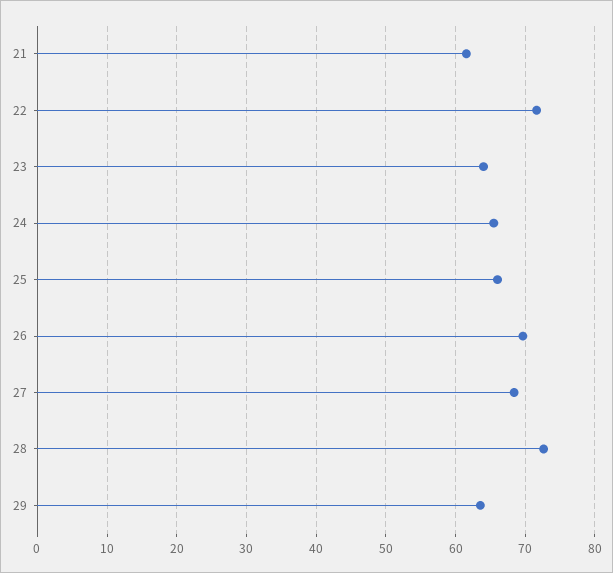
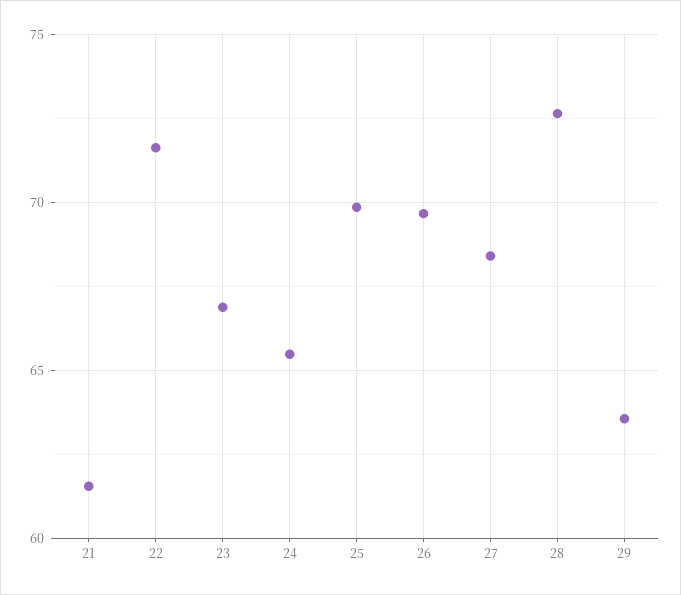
23: 64 -> 67
25: 66 -> 70

